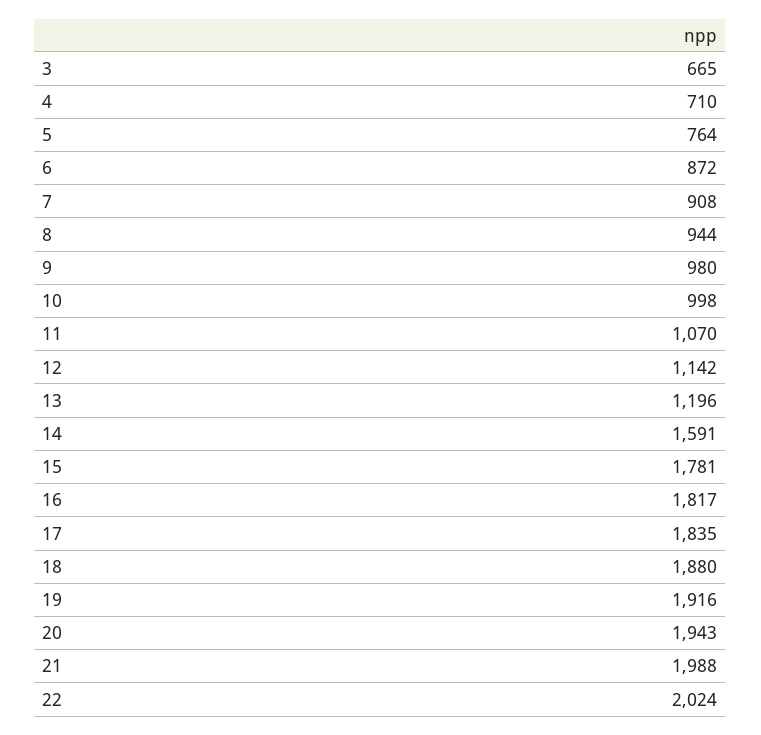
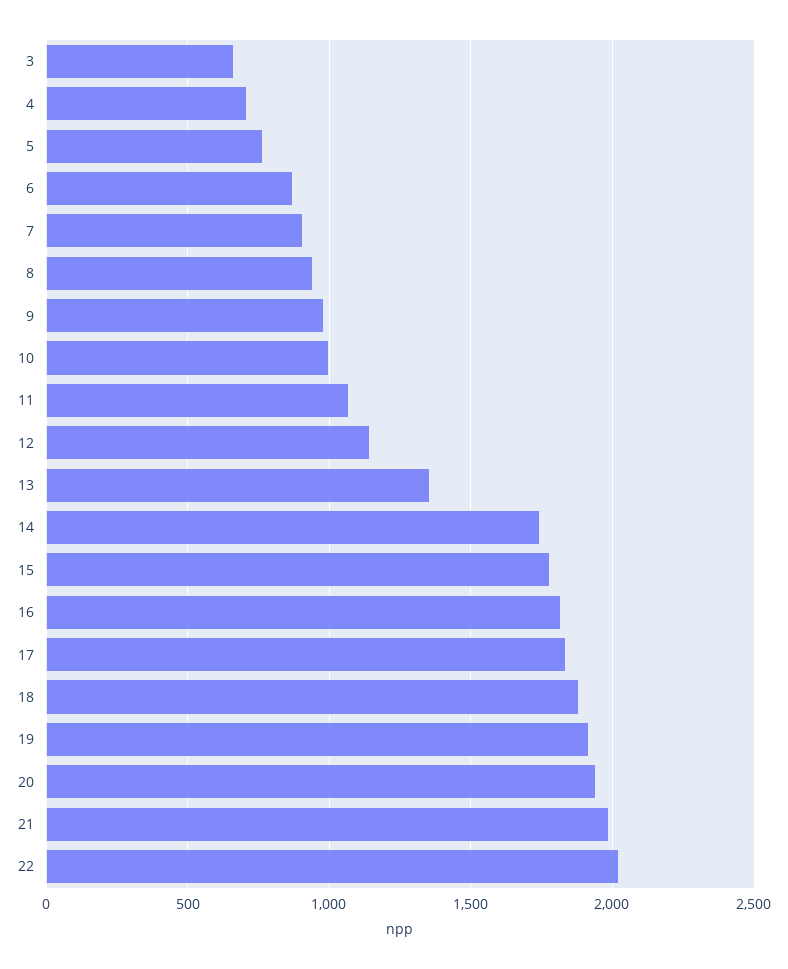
13: 1196 -> 1350
14: 1591 -> 1750

